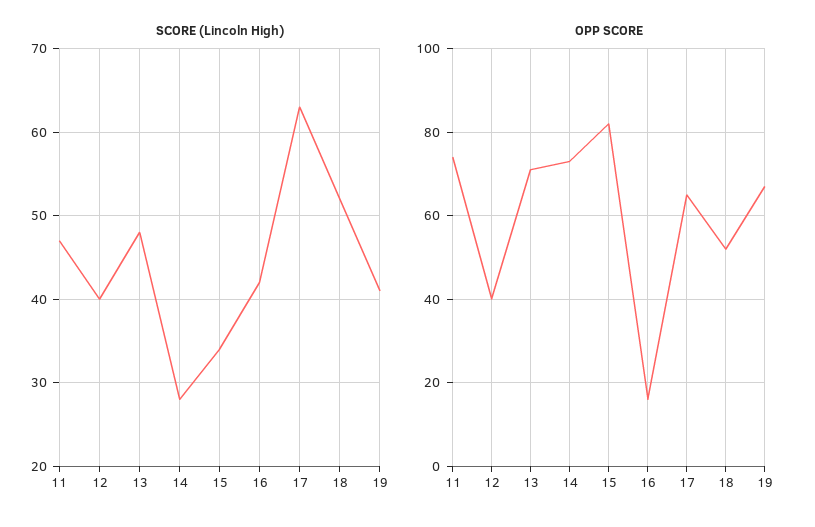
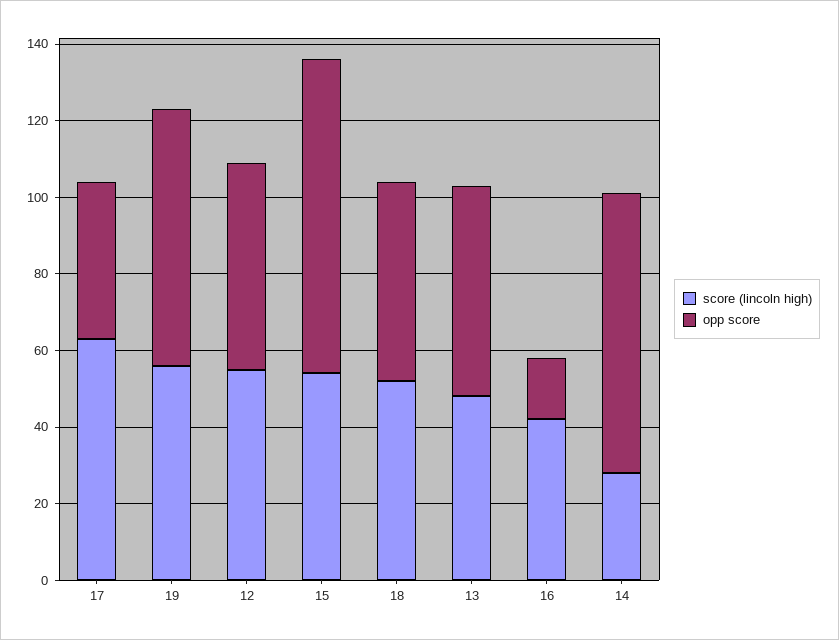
SCORE (Lincoln High), 11: 47 -> none
SCORE (Lincoln High), 12: 40 -> 55
SCORE (Lincoln High), 15: 34 -> 55
SCORE (Lincoln High), 19: 41 -> 55
OPP SCORE, 11: 75 -> none
OPP SCORE, 12: 40 -> 55
OPP SCORE, 13: 70 -> 55
OPP SCORE, 17: 65 -> 40

